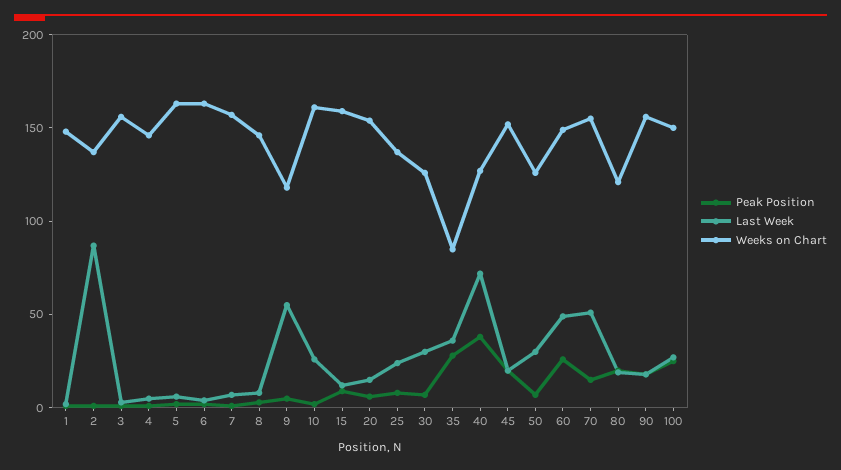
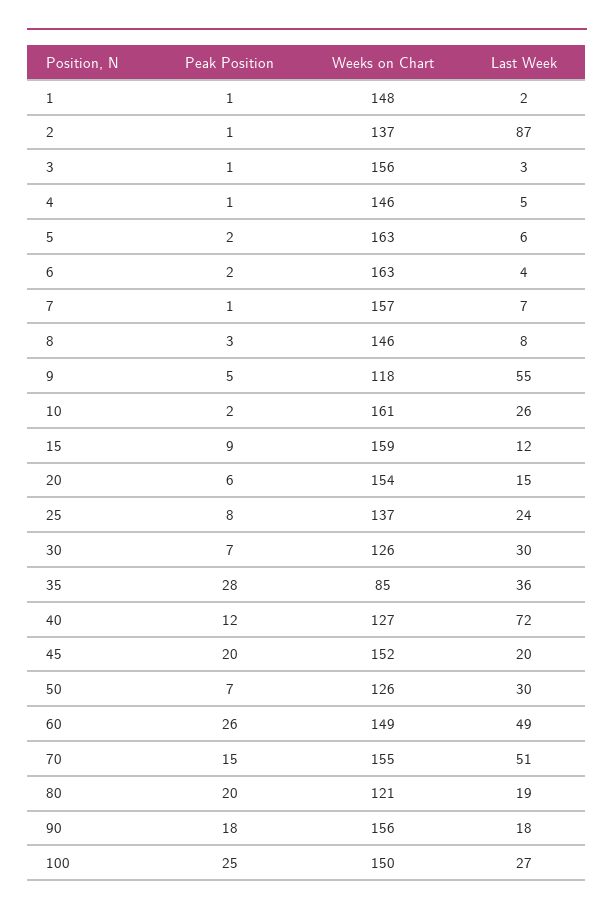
Peak Position, 40: 40 -> 12

